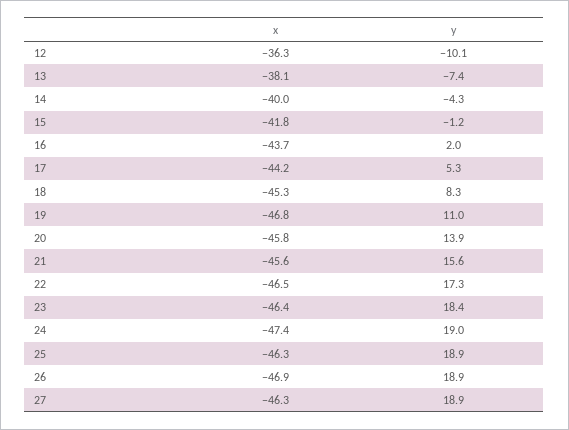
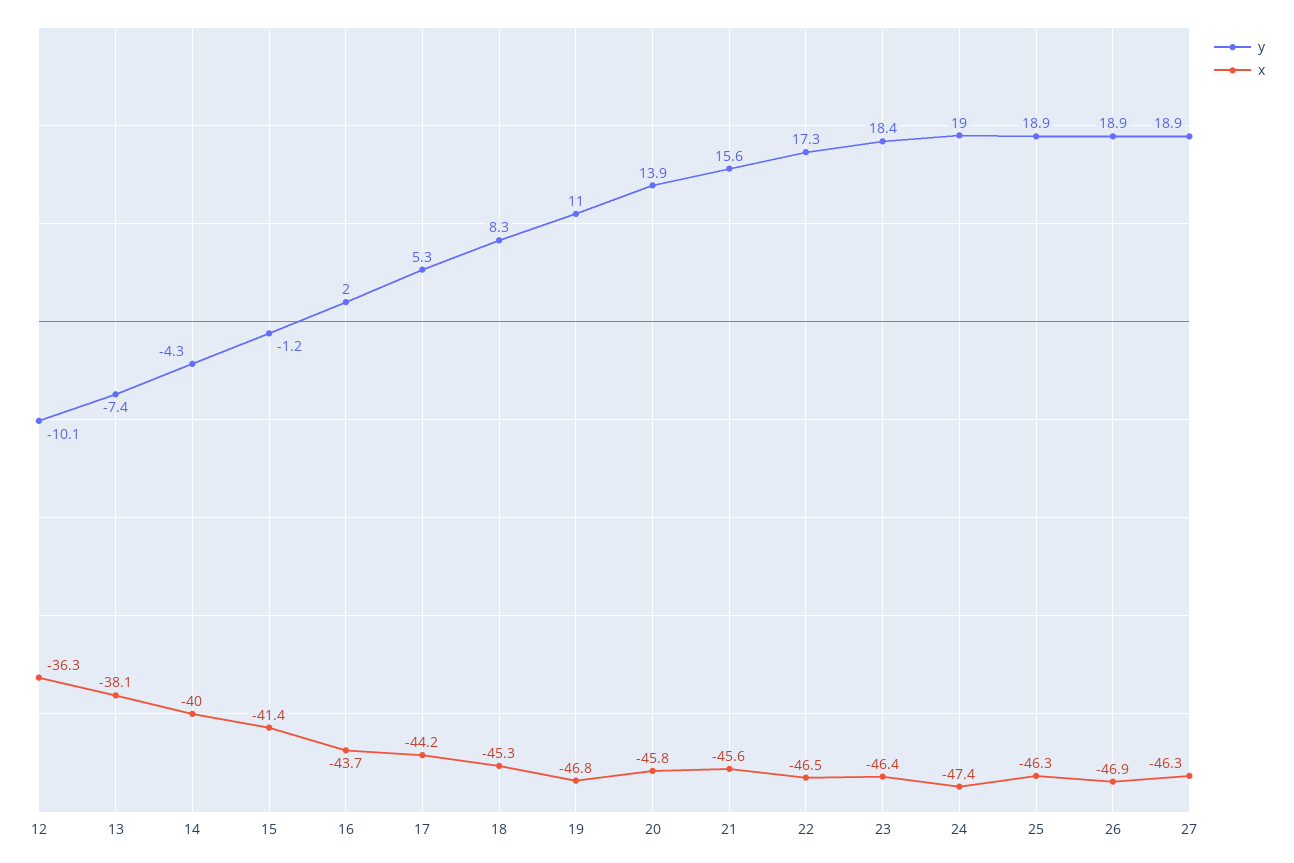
x, 15: -41.8 -> -41.4

